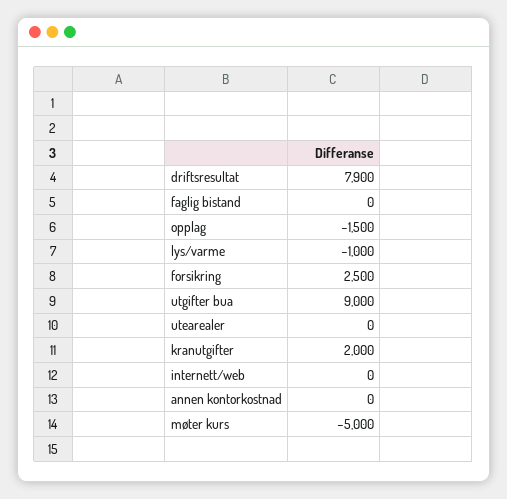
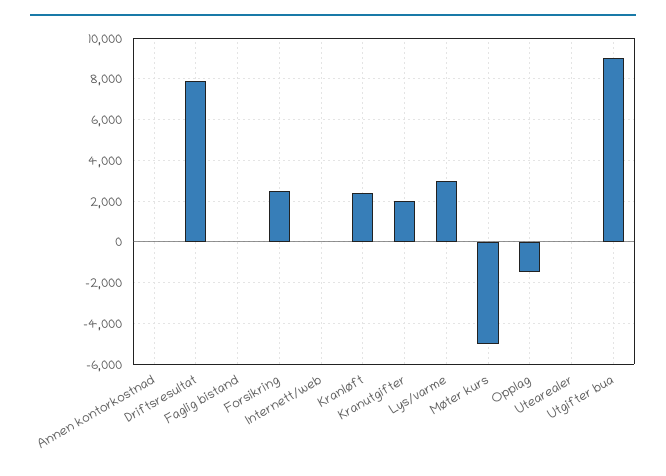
lys/varme: -1000 -> 3000
Kranløft: none -> 2500

